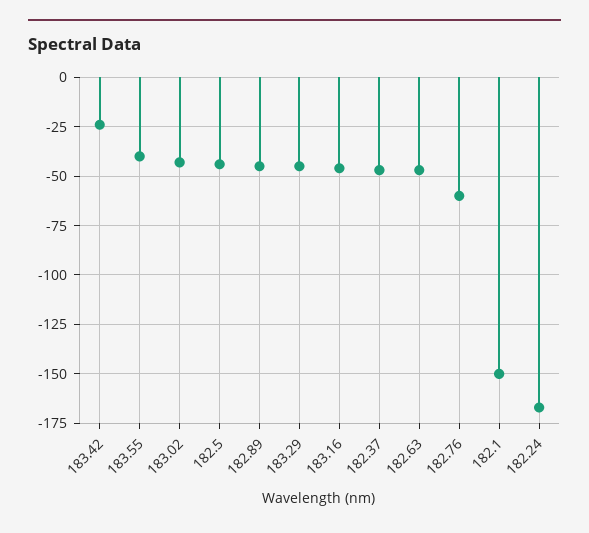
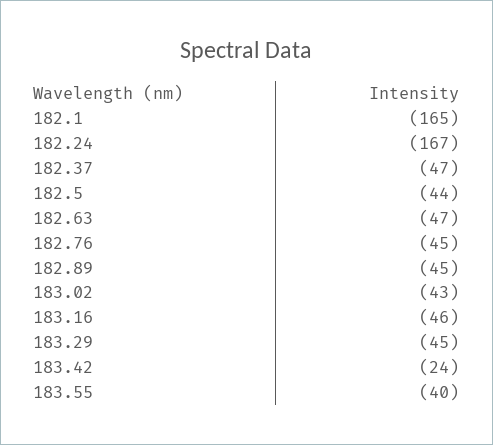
182.76: -60 -> -45
182.1: -150 -> -165

